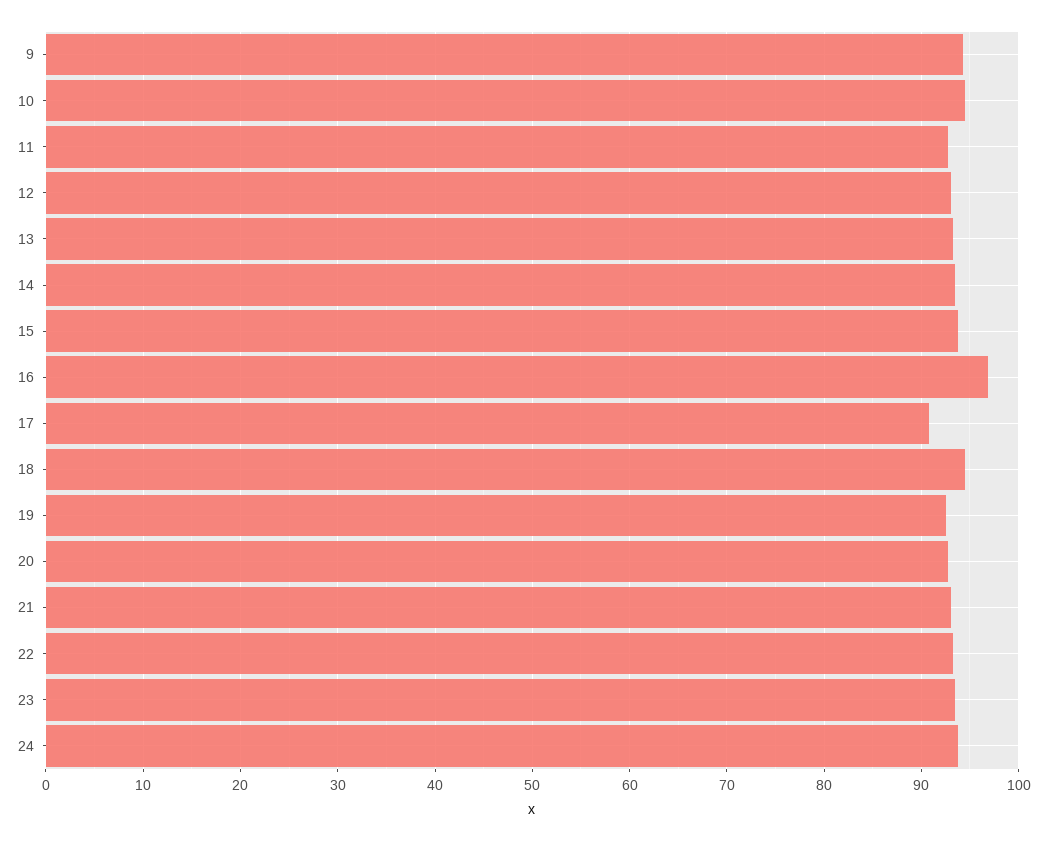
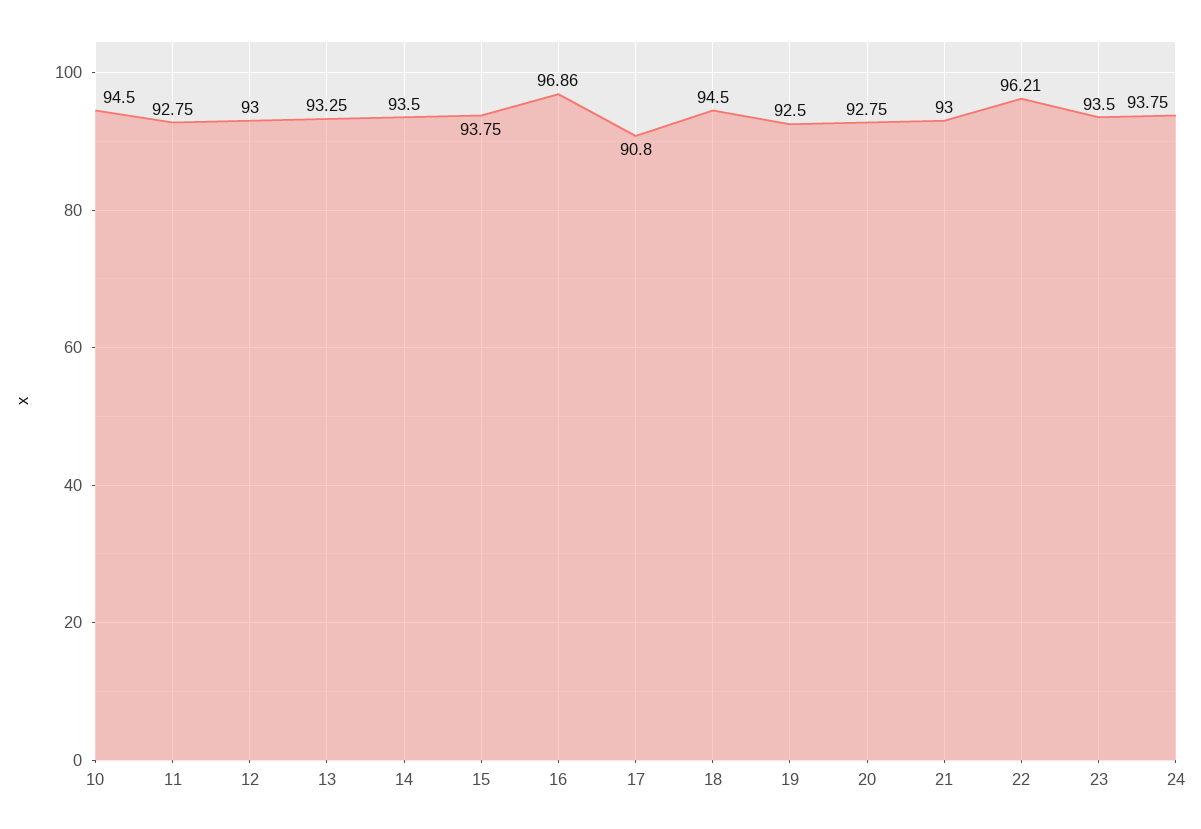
9: 94 -> none
22: 93 -> 96.21

